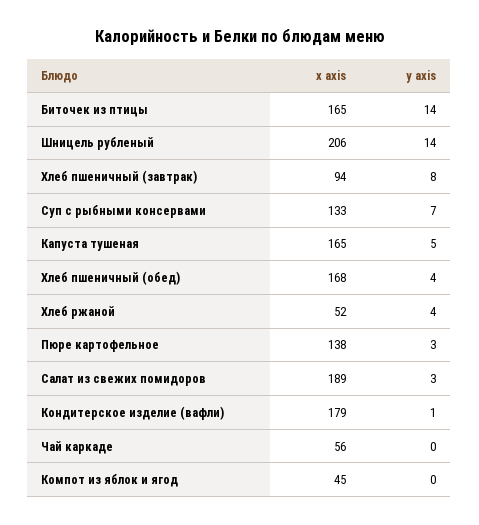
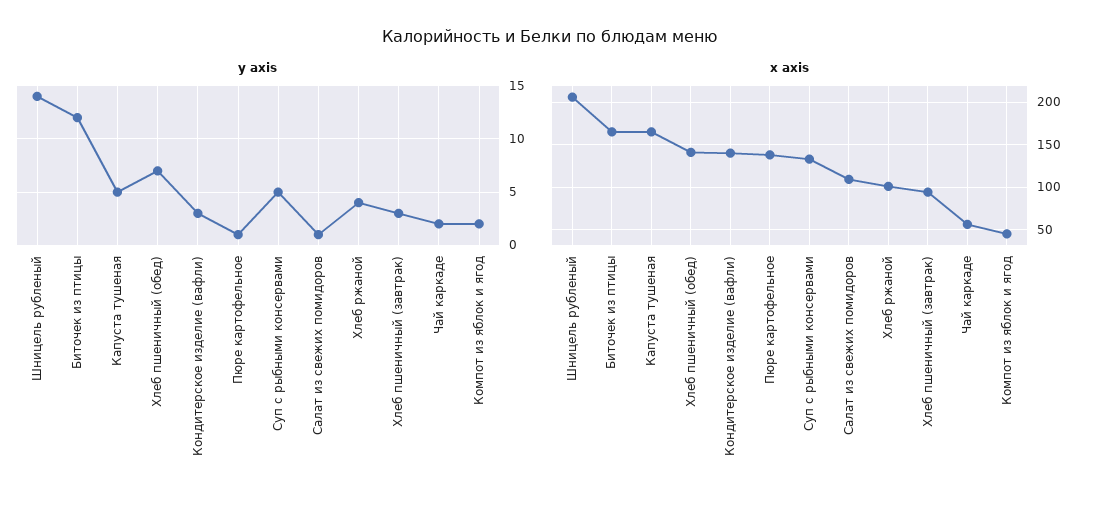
y axis, Биточек из птицы: 14 -> 12
y axis, Хлеб пшеничный (завтрак): 8 -> 3
y axis, Суп с рыбными консервами: 7 -> 5
x axis, Хлеб пшеничный (обед): 168 -> 140
y axis, Хлеб пшеничный (обед): 4 -> 7
x axis, Хлеб ржаной: 52 -> 100
y axis, Пюре картофельное: 3 -> 1
x axis, Салат из свежих помидоров: 189 -> 110
y axis, Салат из свежих помидоров: 3 -> 1
x axis, Кондитерское изделие (вафли): 179 -> 140
y axis, Кондитерское изделие (вафли): 1 -> 3
y axis, Чай каркаде: 0 -> 2
y axis, Компот из яблок и ягод: 0 -> 2

